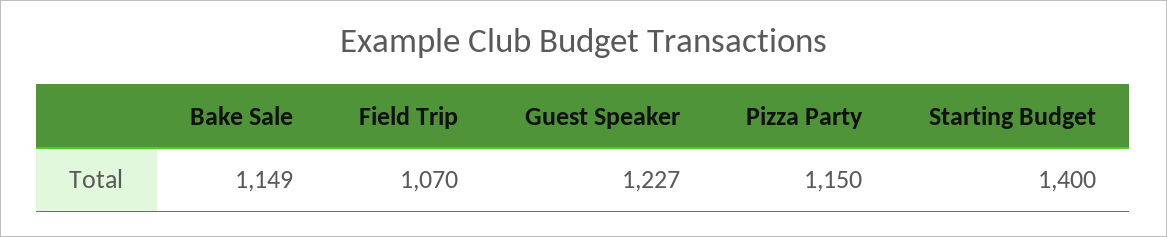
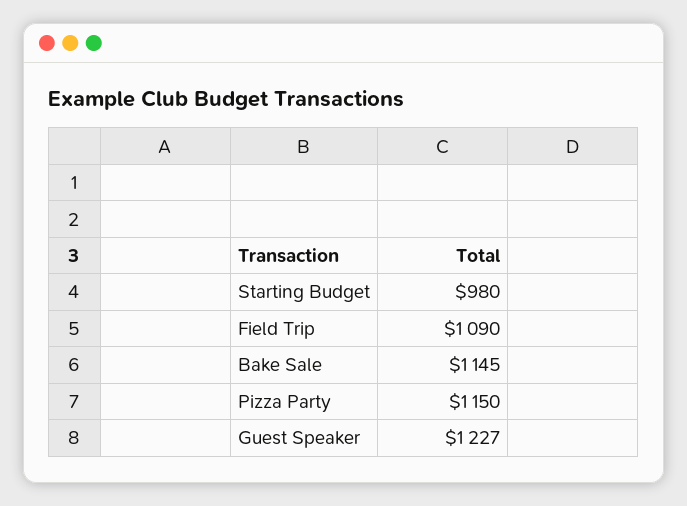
Bake Sale: 1149 -> 1145
Field Trip: 1070 -> 1090
Starting Budget: 1400 -> 980

